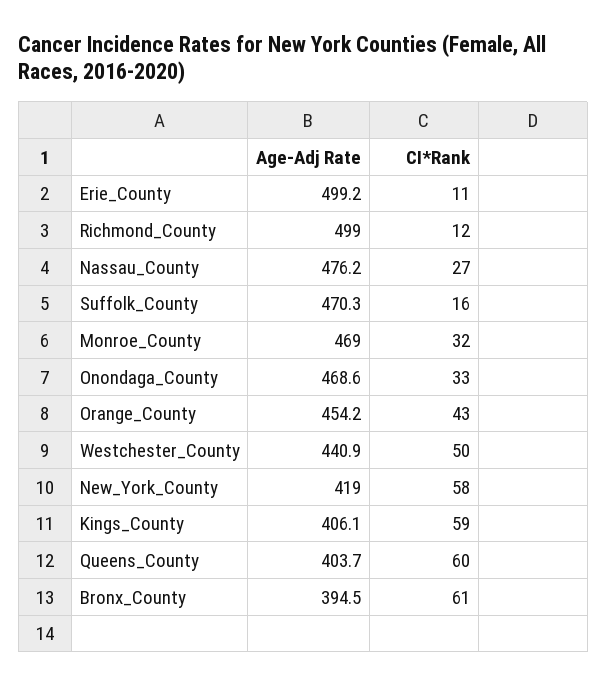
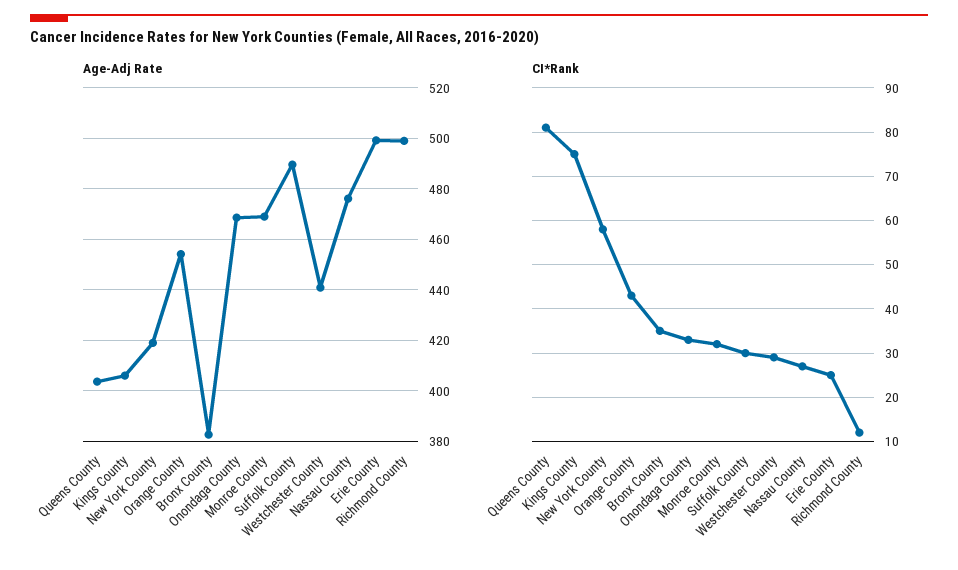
CI*Rank, Erie_County: 11 -> 25
Age-Adj Rate, Suffolk_County: 470.3 -> 490
CI*Rank, Suffolk_County: 16 -> 30
CI*Rank, Westchester_County: 50 -> 30
CI*Rank, Kings_County: 59 -> 75
CI*Rank, Queens_County: 60 -> 80
Age-Adj Rate, Bronx_County: 394.5 -> 382.5
CI*Rank, Bronx_County: 61 -> 35

